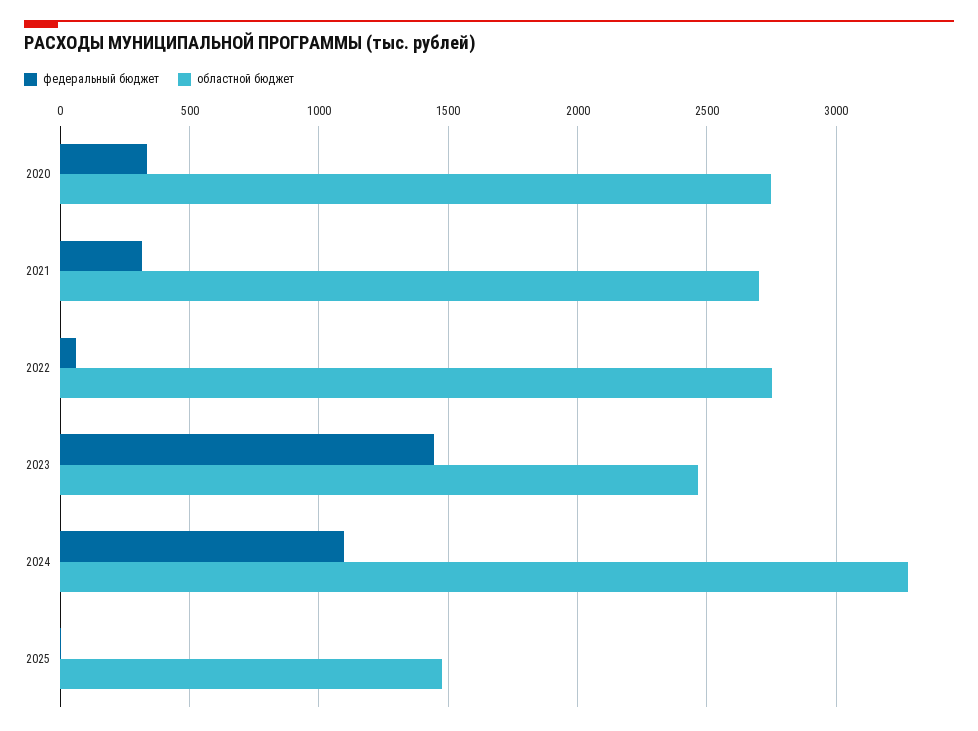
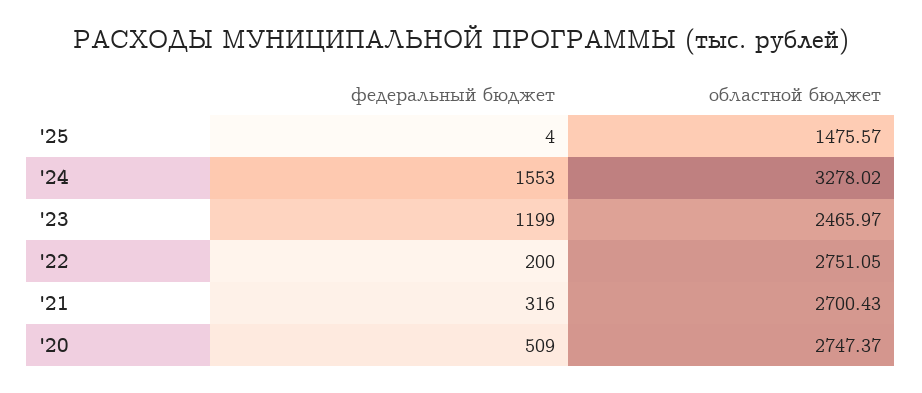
федеральный бюджет, 2020: 350 -> 509
федеральный бюджет, 2022: 50 -> 200
федеральный бюджет, 2023: 1450 -> 1199
федеральный бюджет, 2024: 1100 -> 1553

